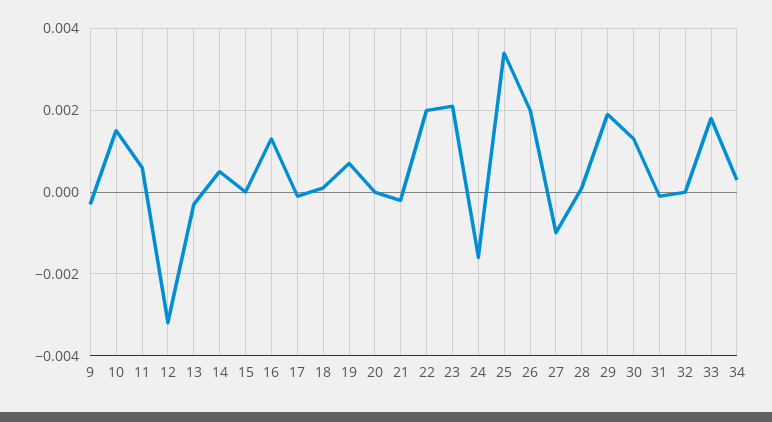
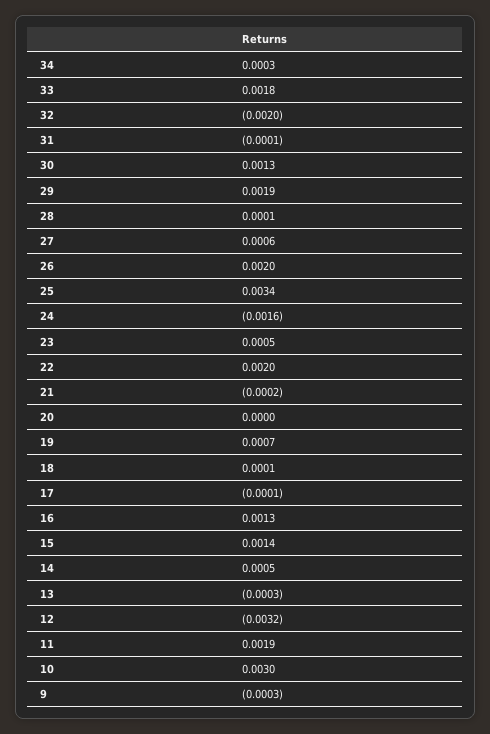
10: 0.0015 -> 0.003
11: 0.0005 -> 0.0019
15: 0 -> 0.0014
23: 0.002 -> 0.0005
27: -0.001 -> 0.0006
32: 0 -> -0.002

